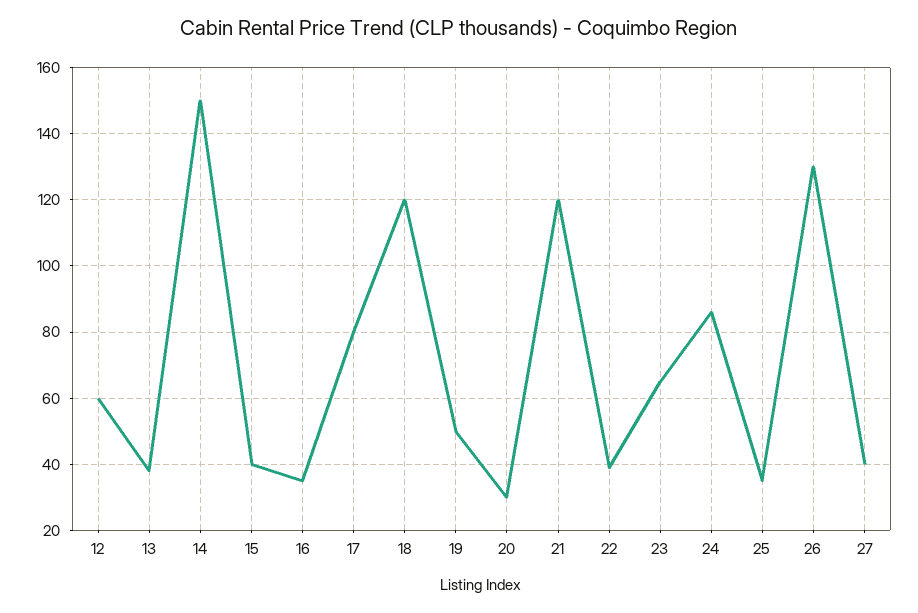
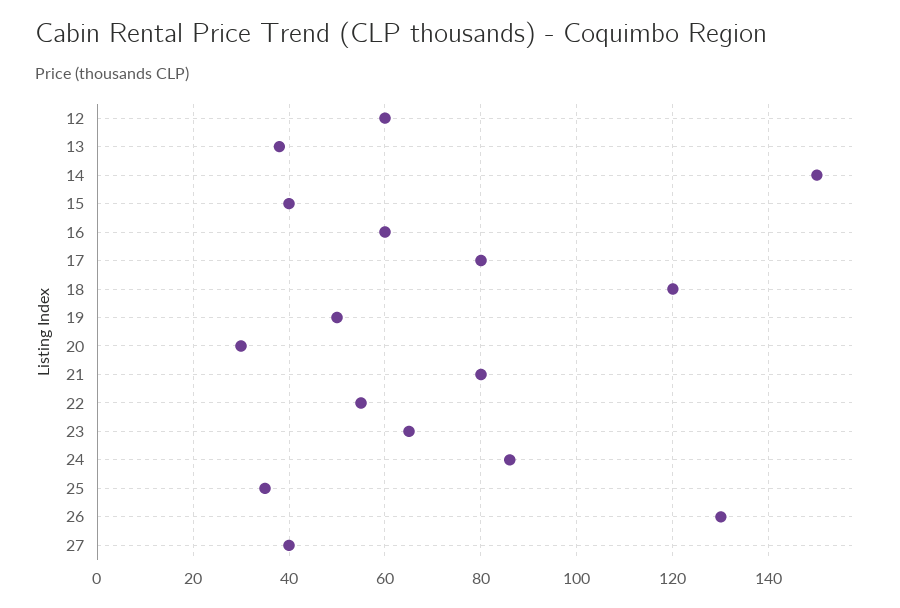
16: 35 -> 60
21: 120 -> 80
22: 40 -> 55

